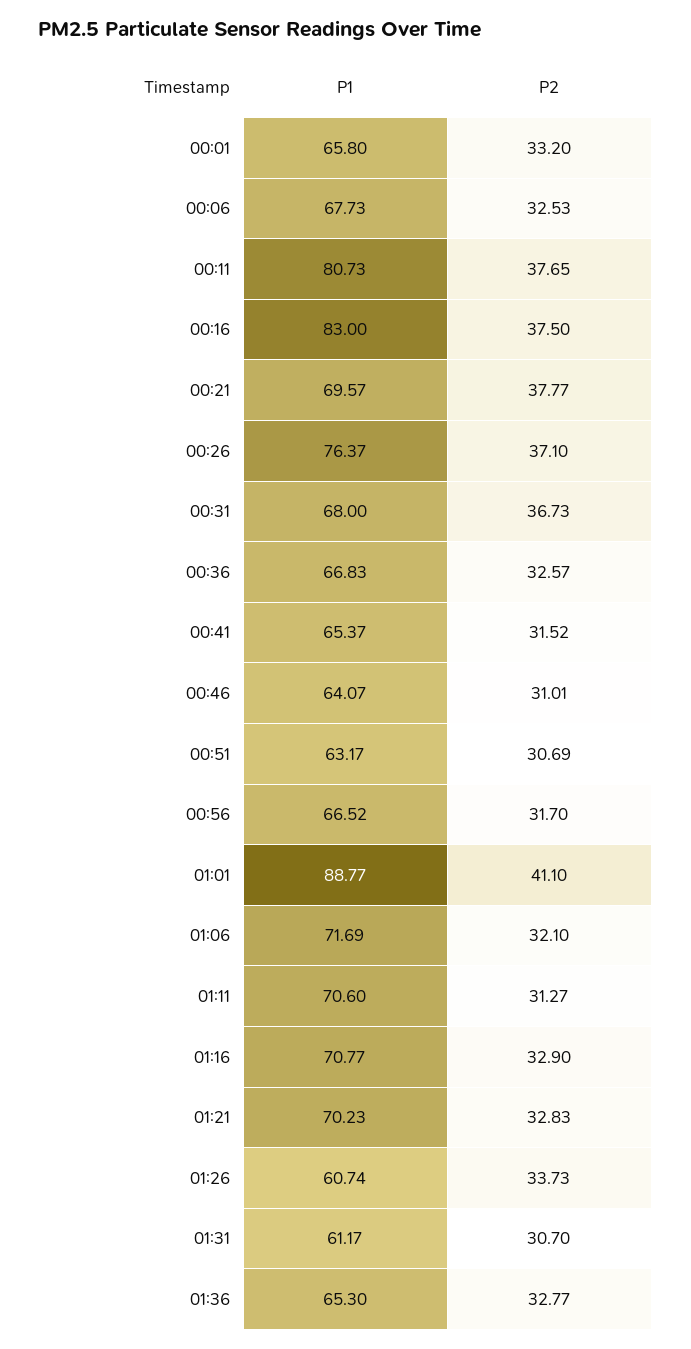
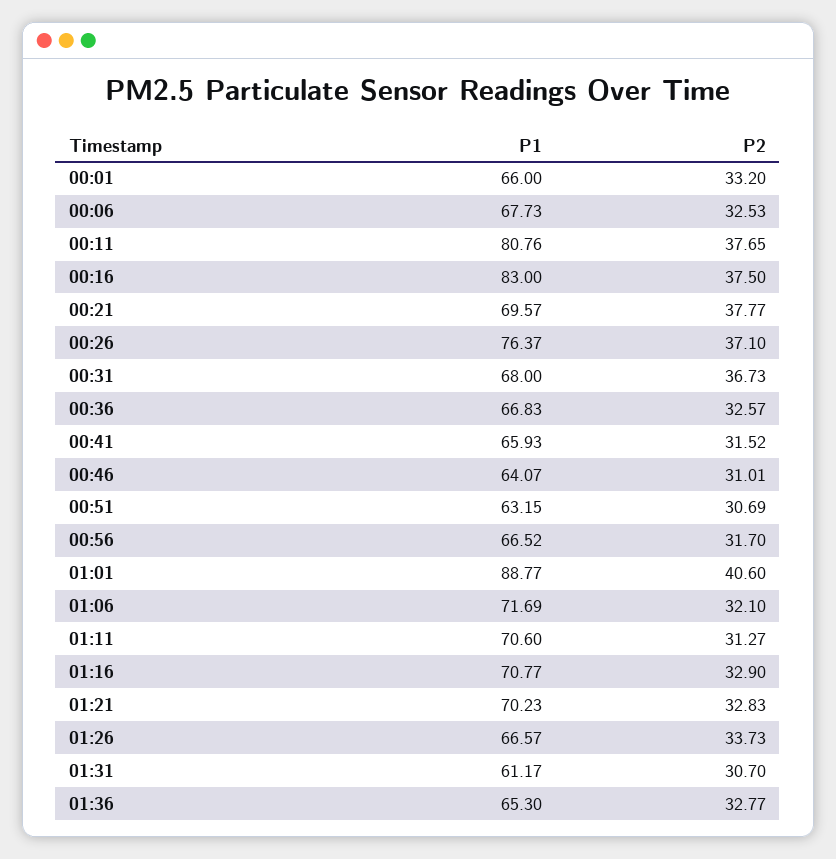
P1, 00:01: 65.8 -> 66
P1, 00:11: 80.73 -> 80.76
P1, 00:41: 65.37 -> 65.93
P1, 00:51: 63.17 -> 63.15
P2, 01:01: 41.1 -> 40.6
P1, 01:26: 60.74 -> 66.57

